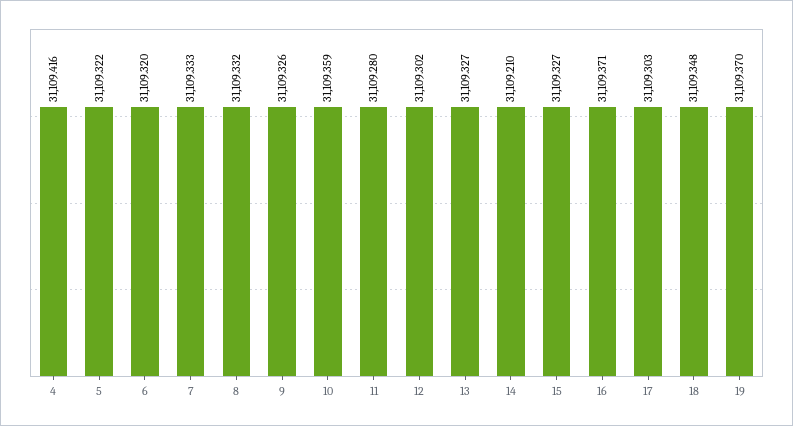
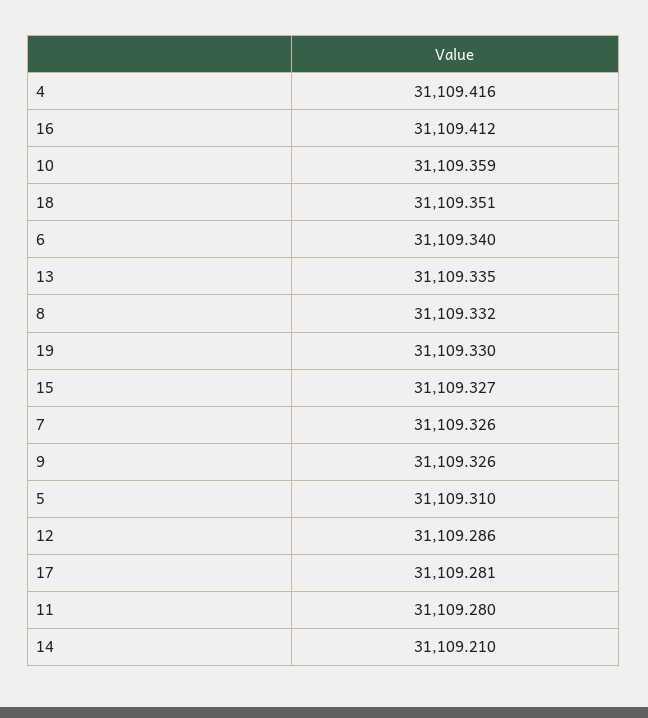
5: 31109.322 -> 31109.31
6: 31109.32 -> 31109.34
7: 31109.333 -> 31109.326
12: 31109.302 -> 31109.286
13: 31109.327 -> 31109.335
16: 31109.371 -> 31109.412
17: 31109.303 -> 31109.281
18: 31109.348 -> 31109.351
19: 31109.37 -> 31109.33

